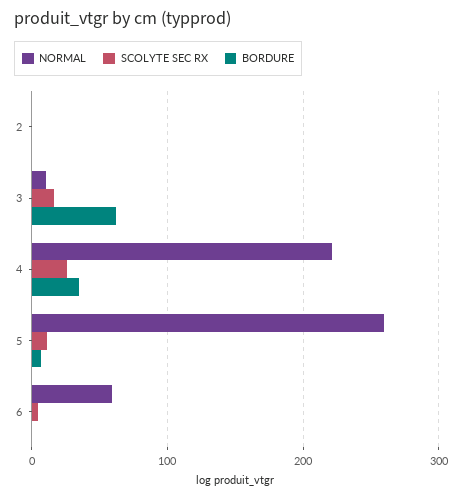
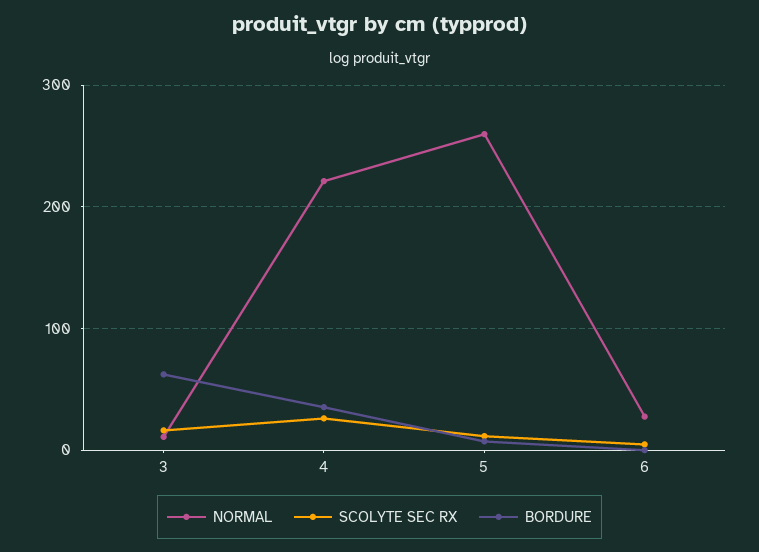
NORMAL, 2: 0 -> none
SCOLYTE SEC RX, 2: 0 -> none
BORDURE, 2: 0 -> none
NORMAL, 6: 60 -> 30

